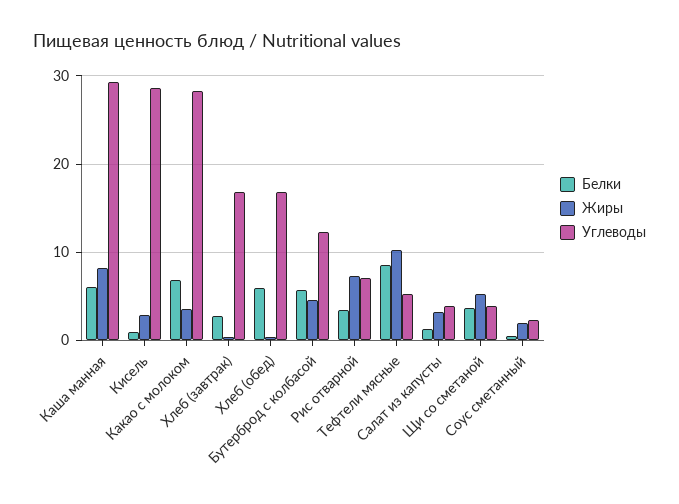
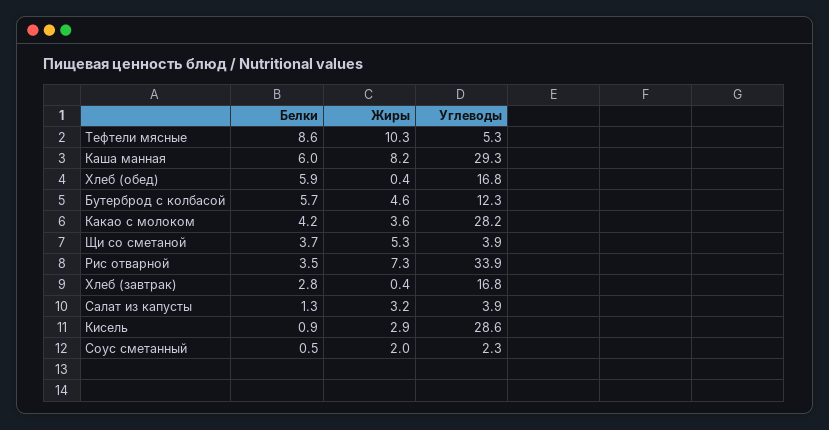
Белки, Какао с молоком: 7 -> 4.2
Углеводы, Рис отварной: 7 -> 33.9

